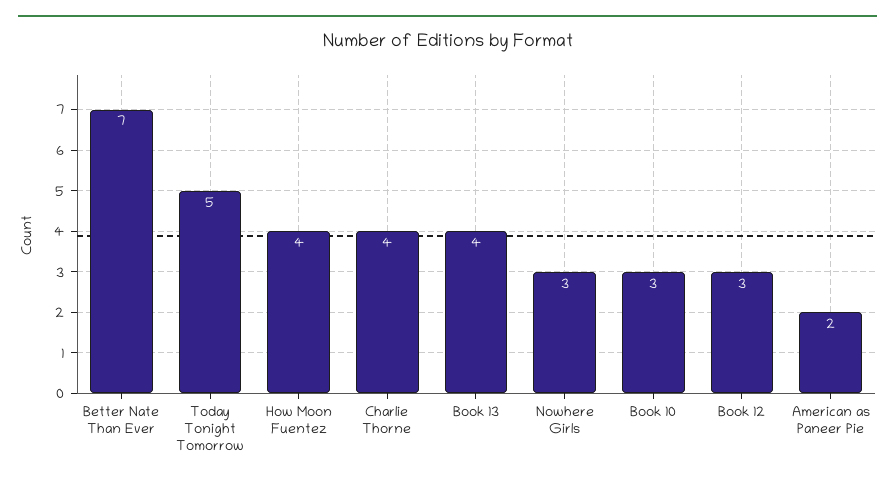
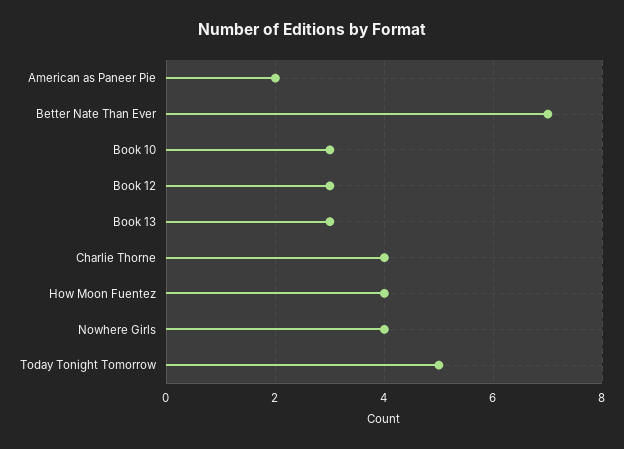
Book 13: 4 -> 3
Nowhere Girls: 3 -> 4

